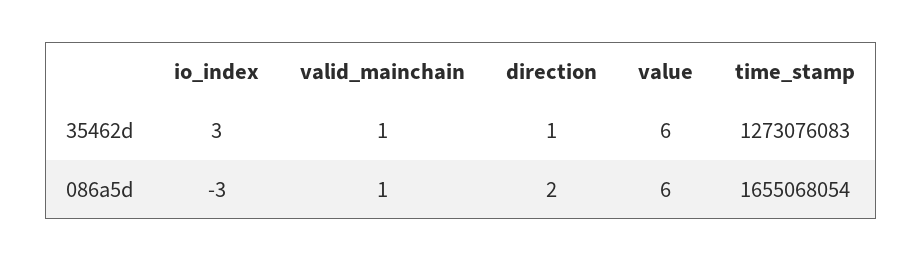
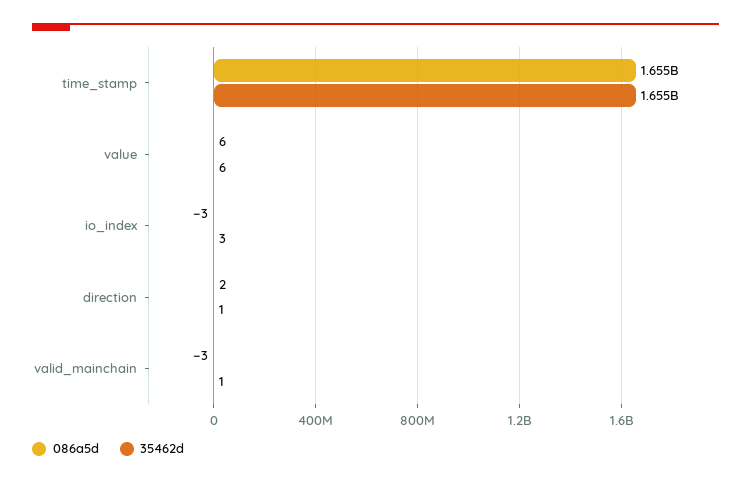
35462d, time_stamp: 1273076083 -> 1655000000
086a5d, valid_mainchain: 1 -> -3

